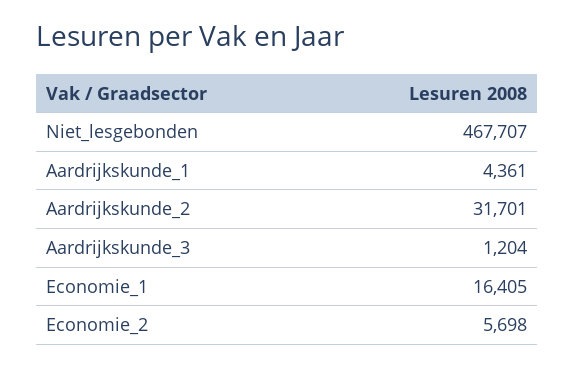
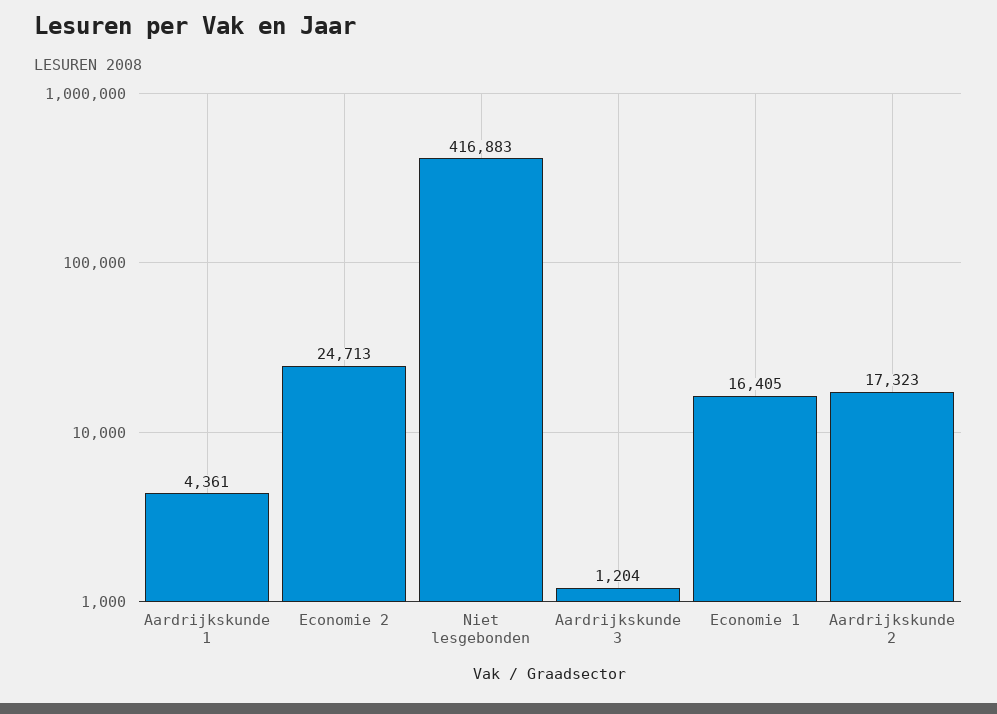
Niet_lesgebonden: 467707 -> 416883
Aardrijkskunde_2: 31701 -> 17323
Economie_2: 5698 -> 24713

